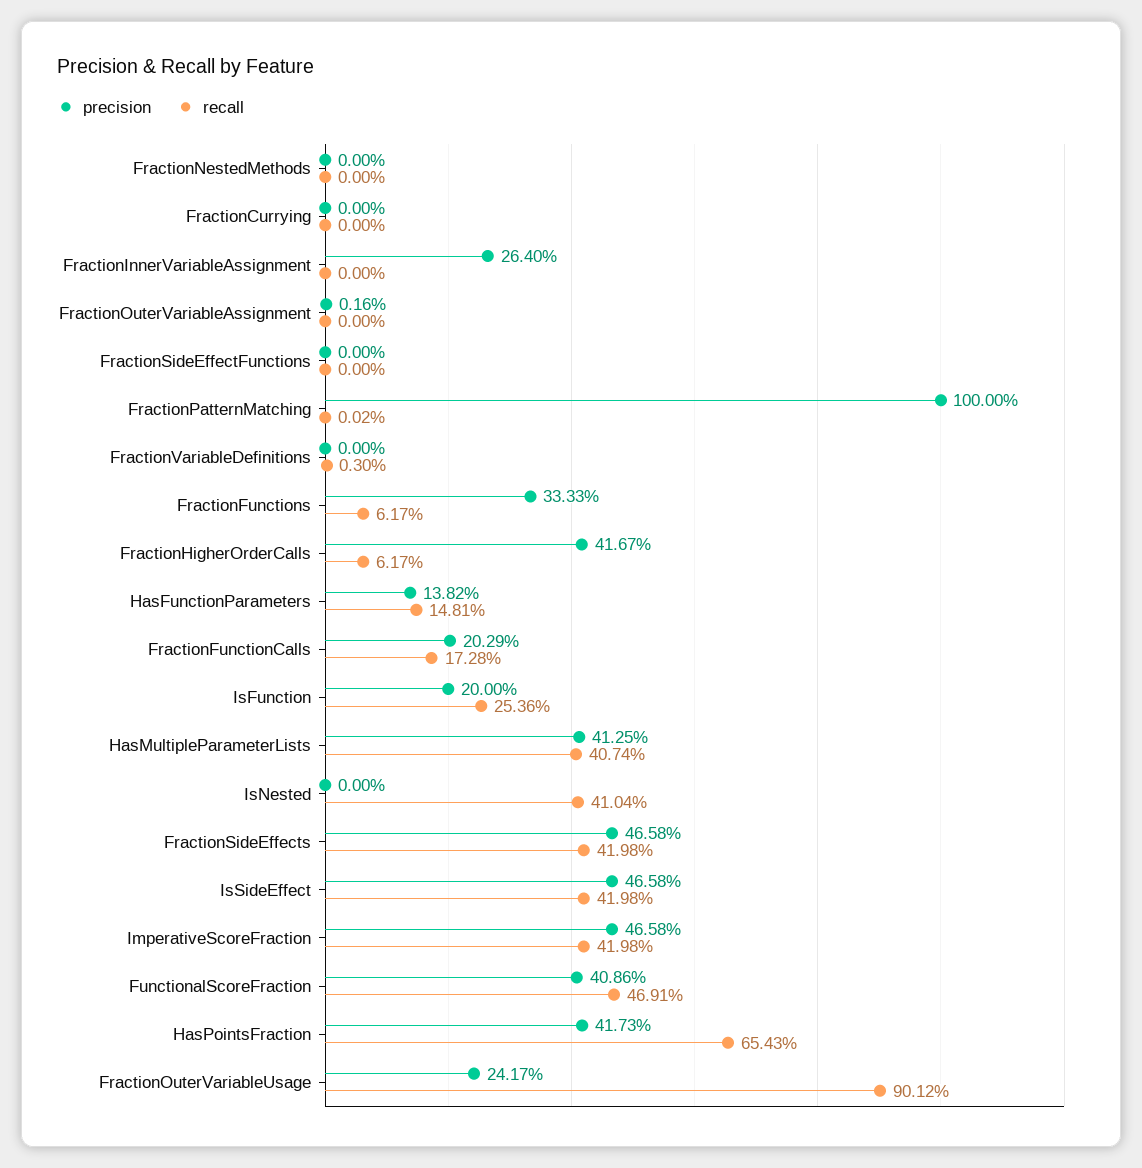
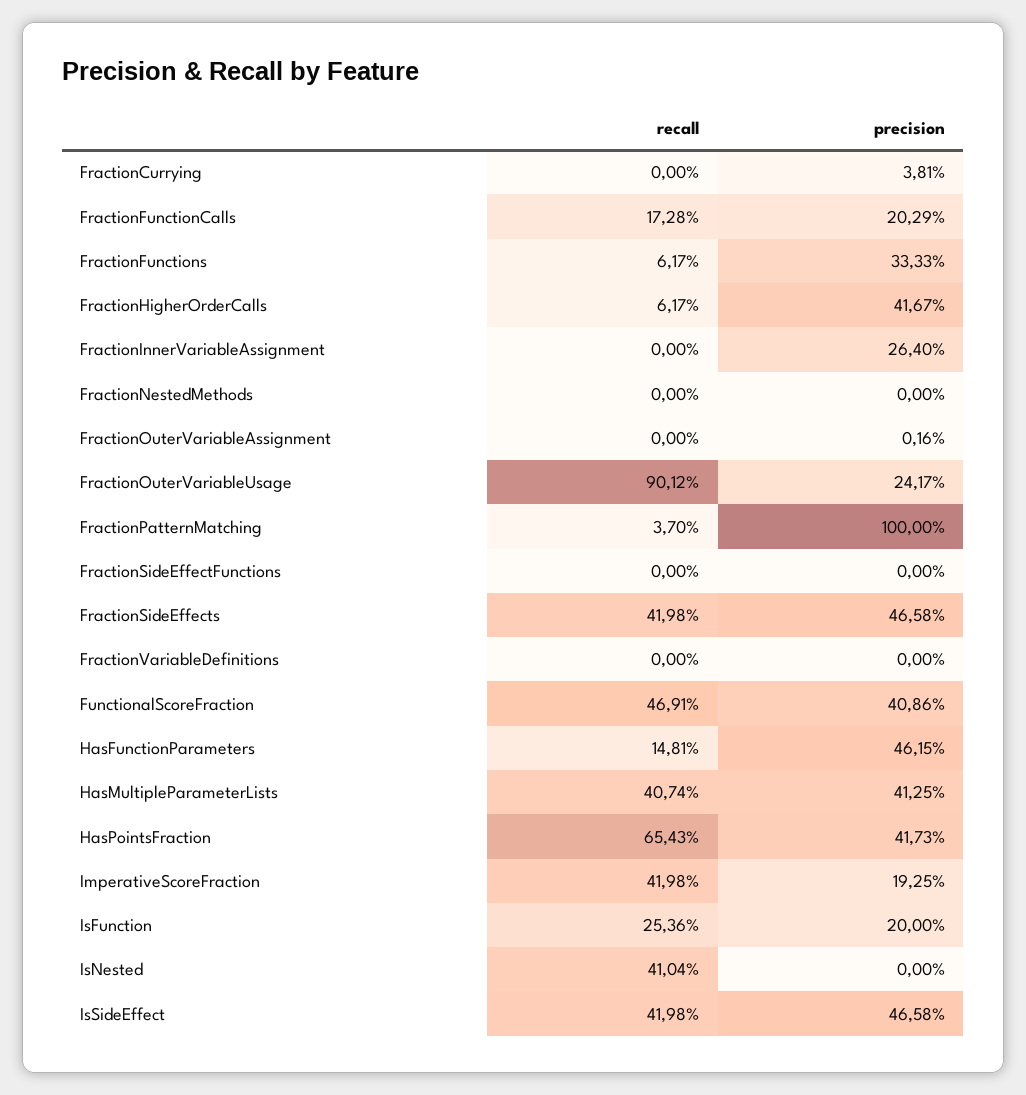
precision, FractionCurrying: 0 -> 3.81
recall, FractionPatternMatching: 0.02 -> 3.7
recall, FractionVariableDefinitions: 0.3 -> 0
precision, HasFunctionParameters: 13.82 -> 46.15
precision, ImperativeScoreFraction: 46.58 -> 19.25

